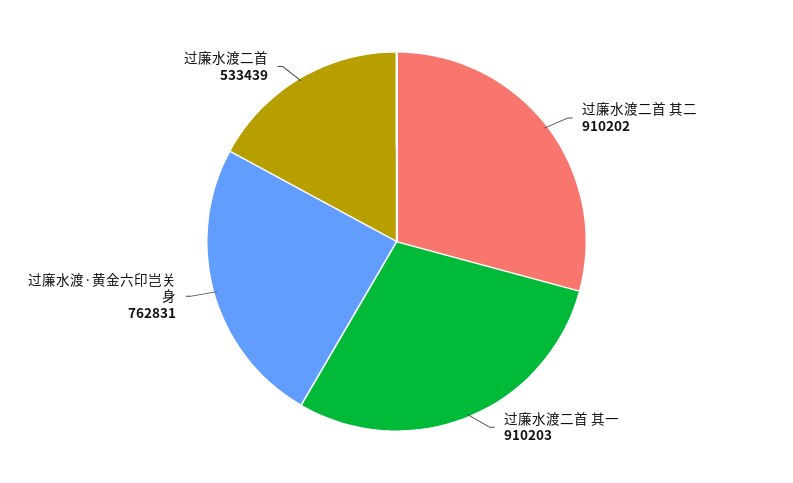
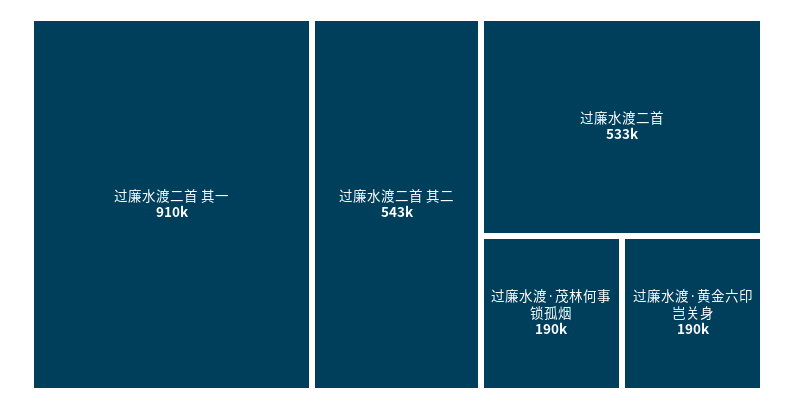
过廉水渡二首 其二: 910202 -> 543000
过廉水渡·黄金六印岂关身: 762831 -> 190000
过廉水渡·茂林何事锁孤烟: none -> 190000

